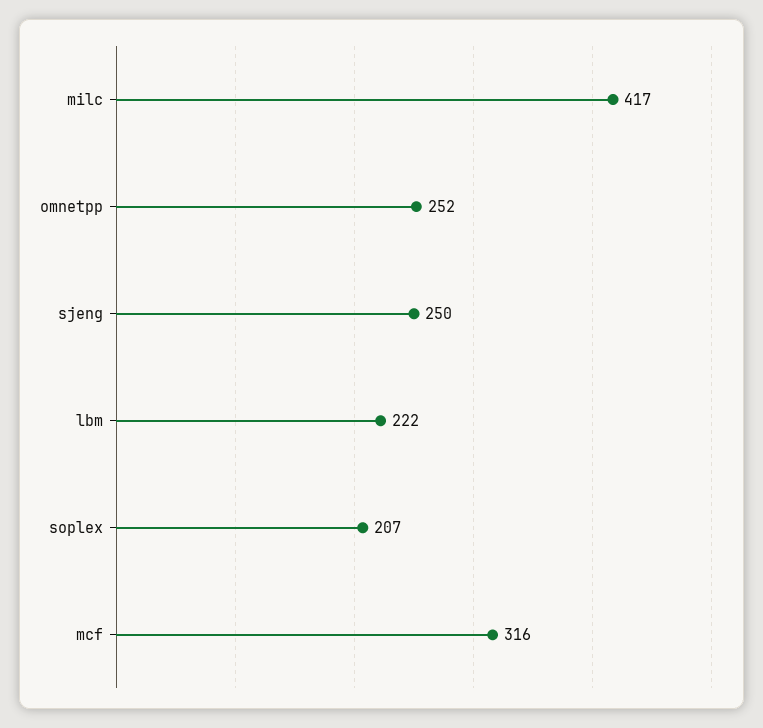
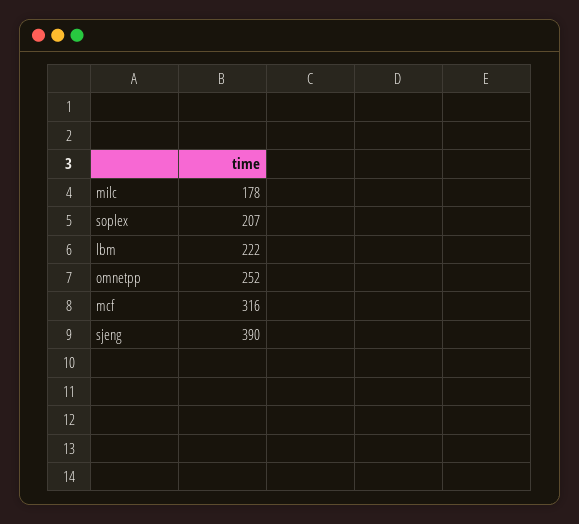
milc: 417 -> 178
sjeng: 250 -> 390

